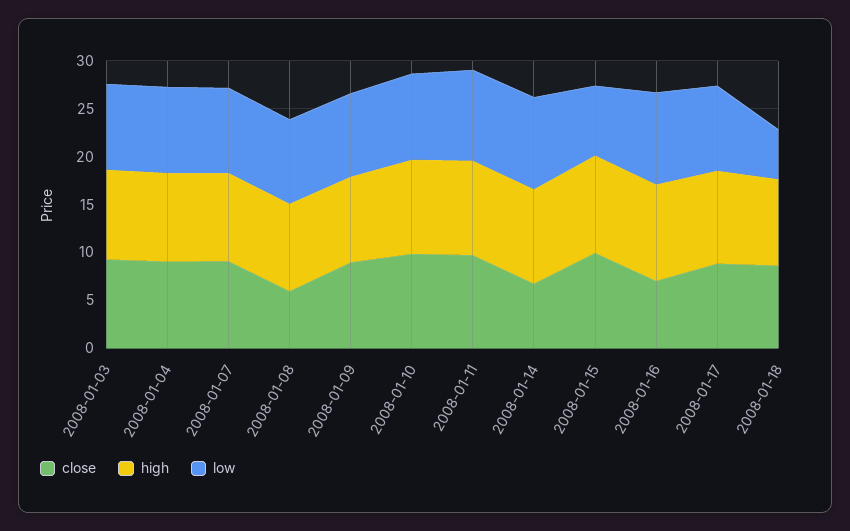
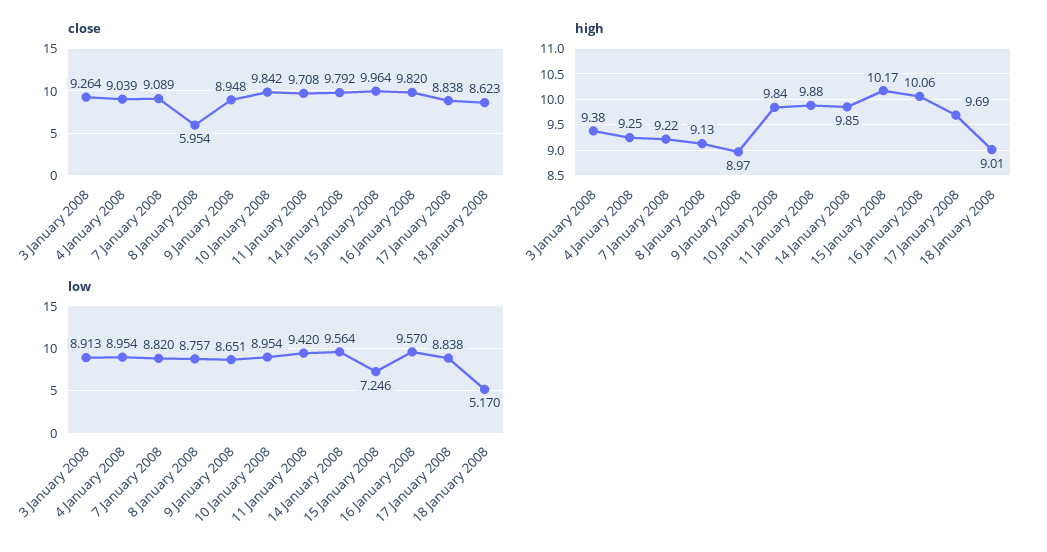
close, 2008-01-14: 7 -> 9.792
close, 2008-01-16: 7 -> 9.82

